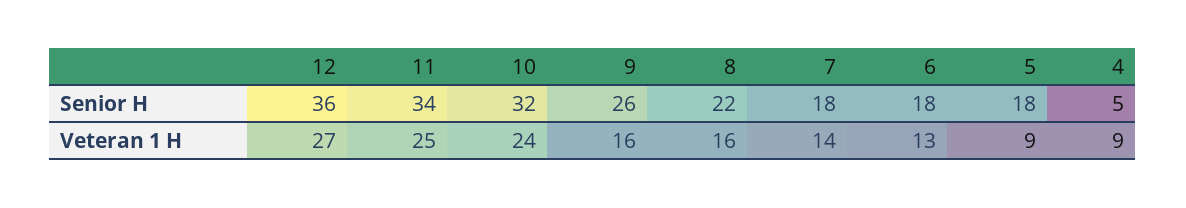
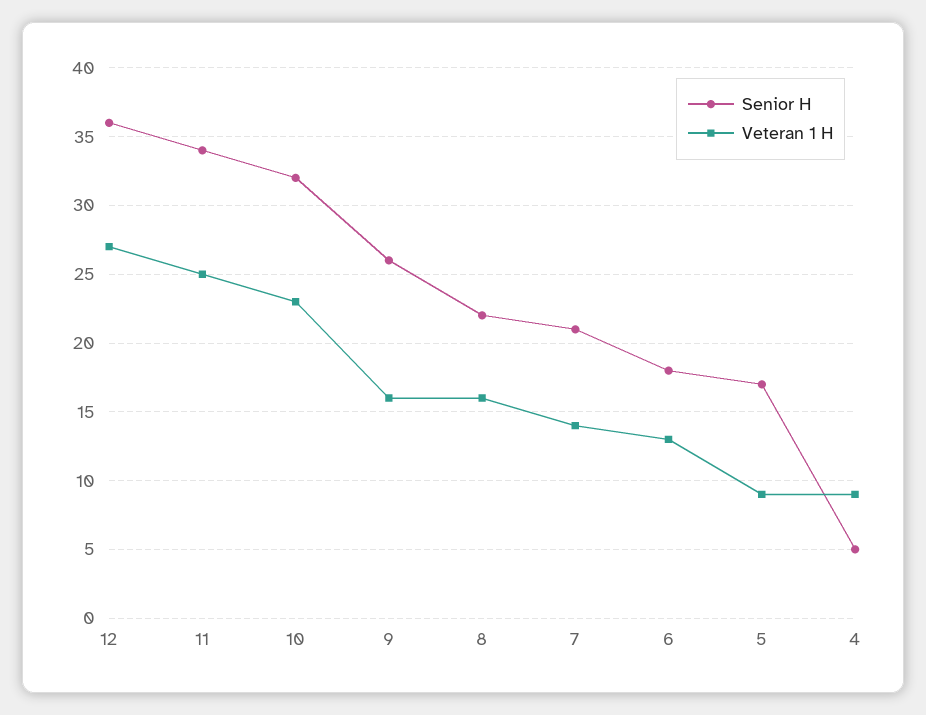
Senior H, 7: 18 -> 21
Senior H, 5: 18 -> 17
Veteran 1 H, 10: 24 -> 23

